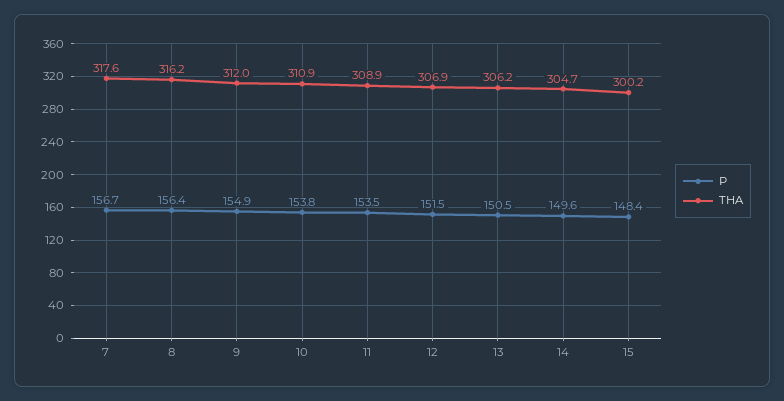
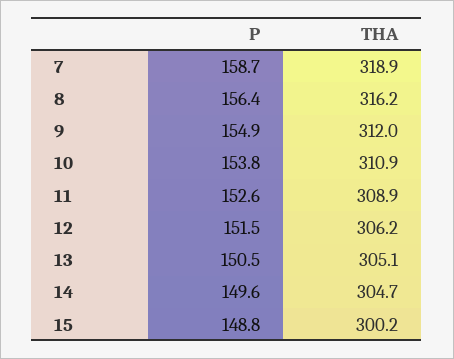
P, 7: 156.7 -> 158.7
THA, 7: 317.6 -> 318.9
P, 11: 153.5 -> 152.6
THA, 12: 306.9 -> 306.2
THA, 13: 306.2 -> 305.1
P, 15: 148.4 -> 148.8

